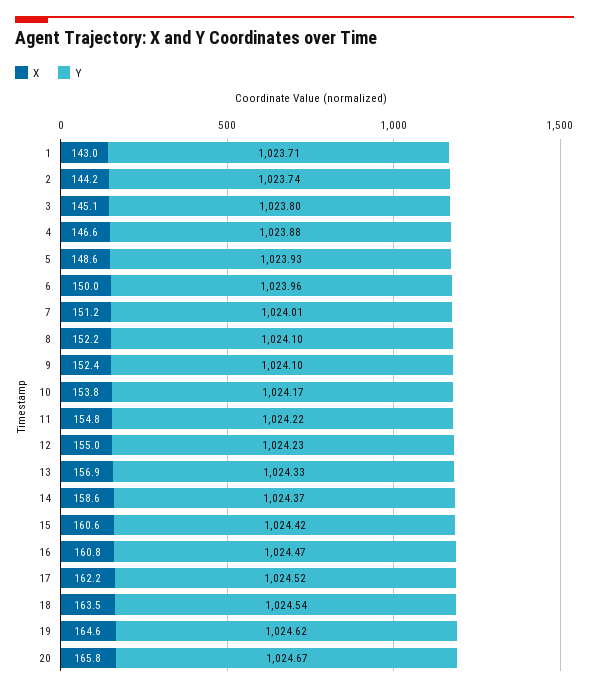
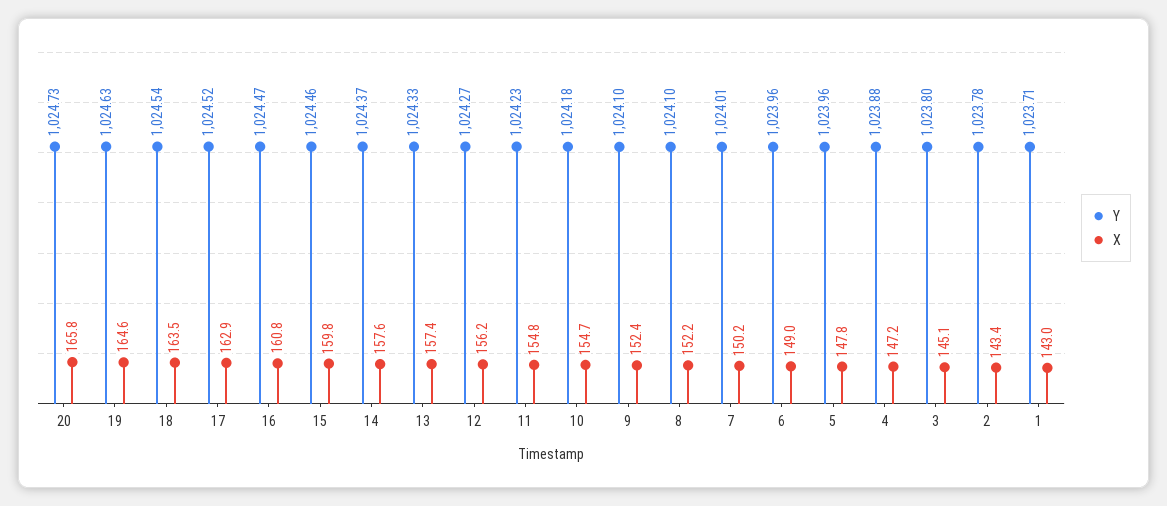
X, 2: 144.2 -> 143.4
Y, 2: 1023.74 -> 1023.78
X, 4: 146.6 -> 147.2
X, 5: 148.6 -> 147.8
Y, 5: 1023.93 -> 1023.96
X, 6: 150 -> 149
X, 7: 151.2 -> 150.2
X, 10: 153.8 -> 154.7
Y, 10: 1024.17 -> 1024.18
Y, 11: 1024.22 -> 1024.23
X, 12: 155 -> 156.2
Y, 12: 1024.23 -> 1024.27
X, 13: 156.9 -> 157.4
X, 14: 158.6 -> 157.6
X, 15: 160.6 -> 159.8
Y, 15: 1024.42 -> 1024.46
X, 17: 162.2 -> 162.9
Y, 19: 1024.62 -> 1024.63
Y, 20: 1024.67 -> 1024.73

